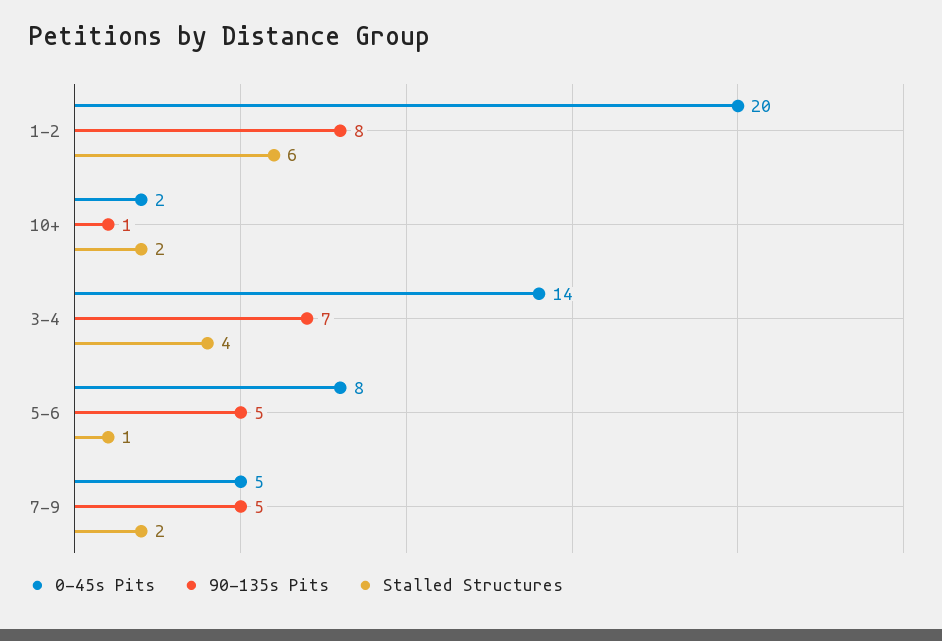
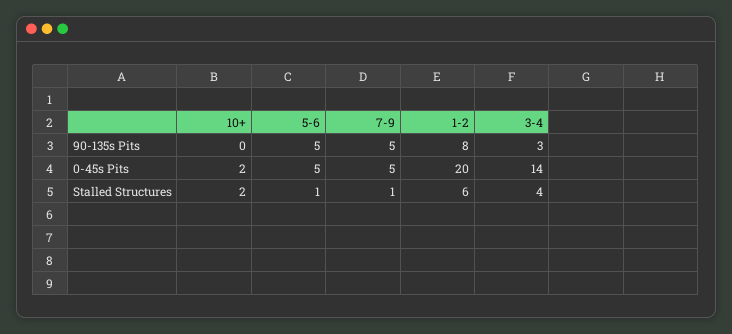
90-135s Pits, 10+: 1 -> 0
90-135s Pits, 3-4: 7 -> 3
0-45s Pits, 5-6: 8 -> 5
Stalled Structures, 7-9: 2 -> 1

